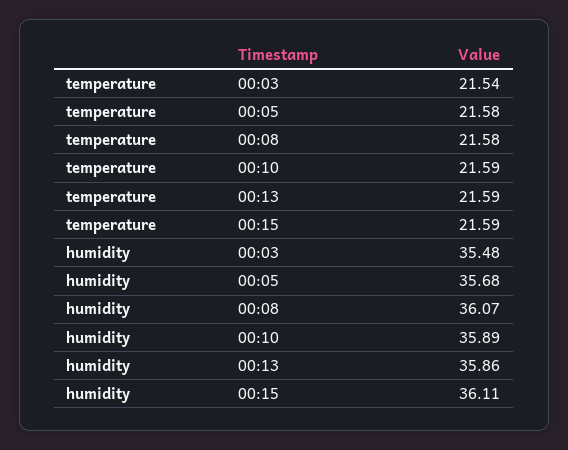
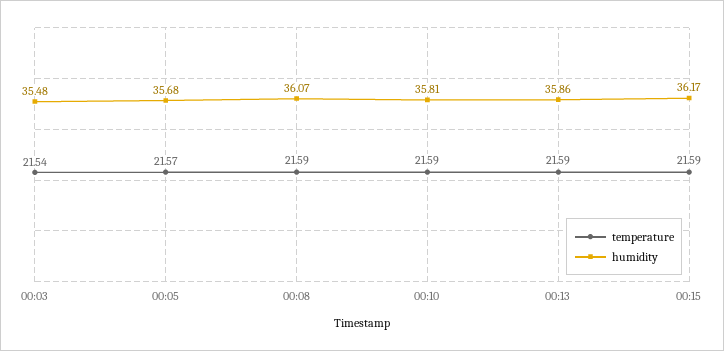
temperature, 00:05: 21.58 -> 21.57
temperature, 00:08: 21.58 -> 21.59
humidity, 00:10: 35.89 -> 35.81
humidity, 00:15: 36.11 -> 36.17

